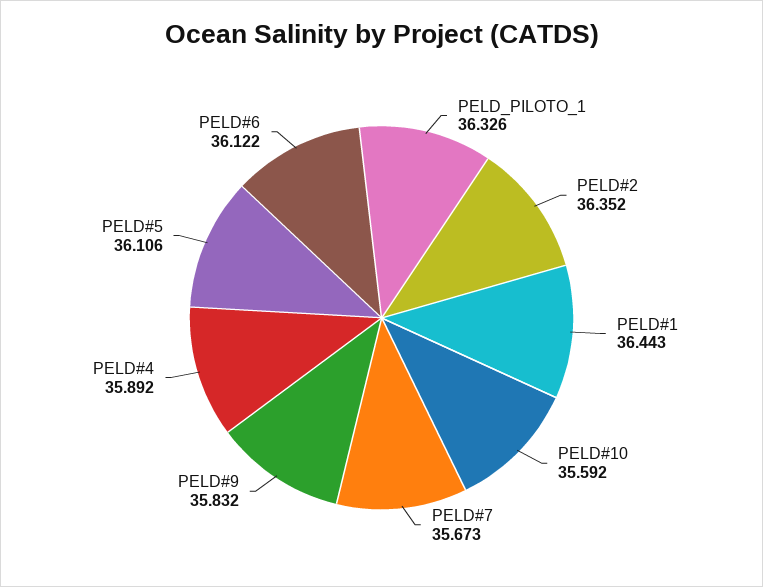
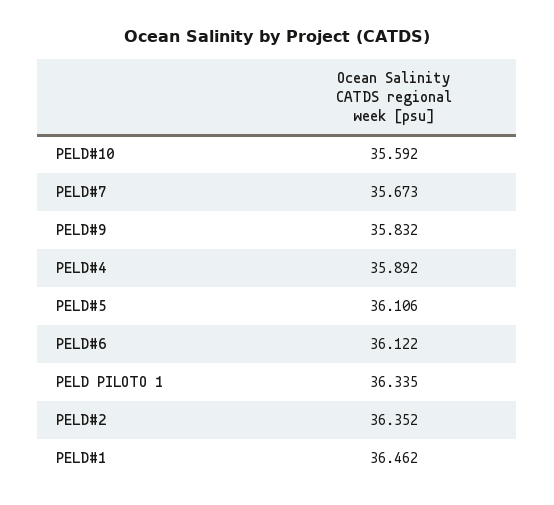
PELD_PILOTO_1: 36.326 -> 36.335
PELD#1: 36.443 -> 36.462

